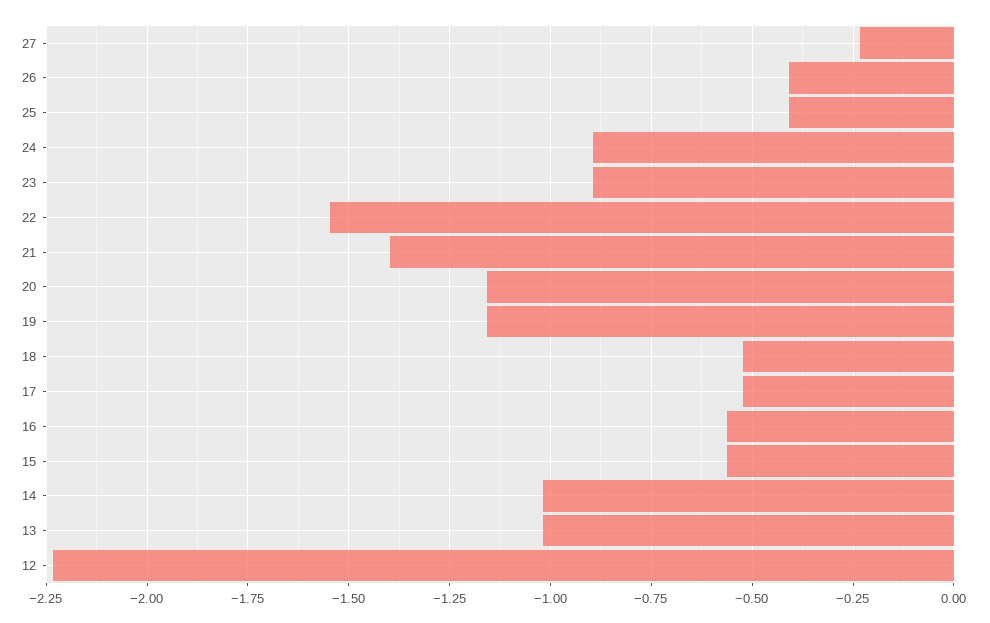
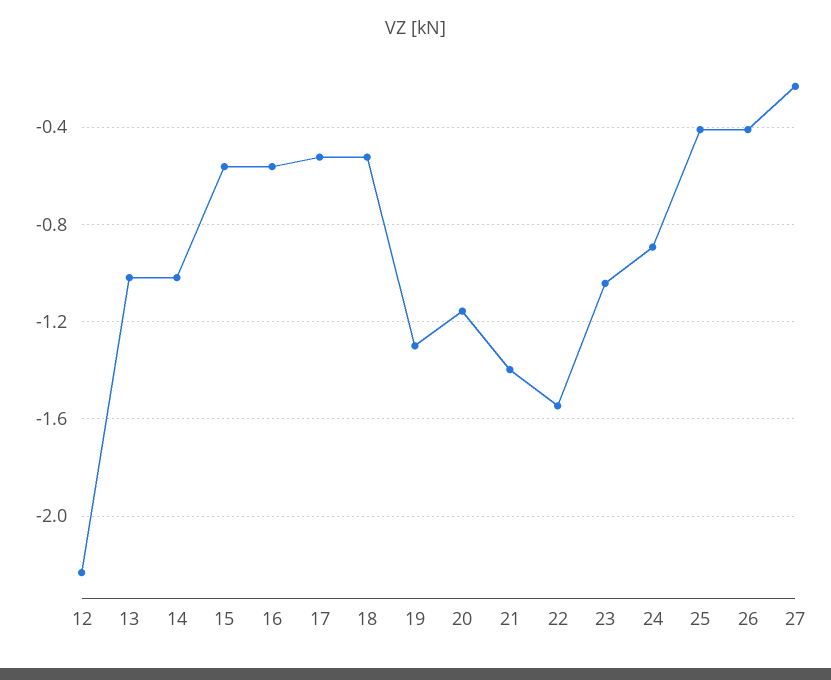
23: -0.9 -> -1.05
19: -1.15 -> -1.3

